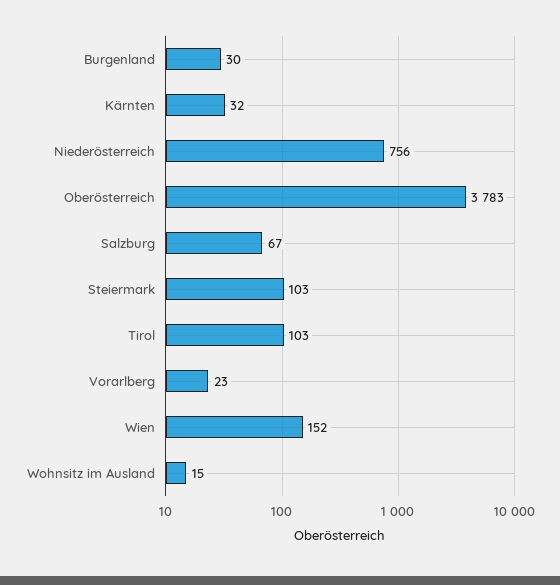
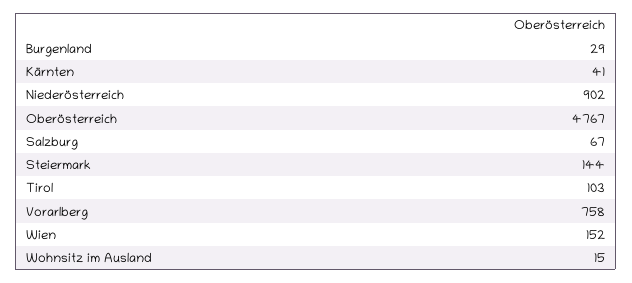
Burgenland: 30 -> 29
Kärnten: 32 -> 41
Niederösterreich: 756 -> 902
Oberösterreich: 3783 -> 4767
Steiermark: 103 -> 144
Vorarlberg: 23 -> 758

